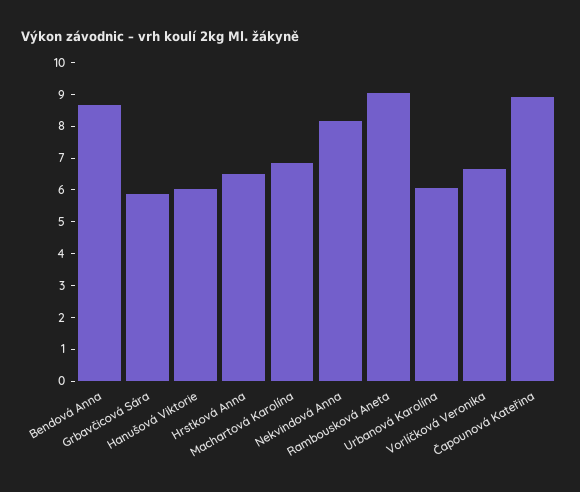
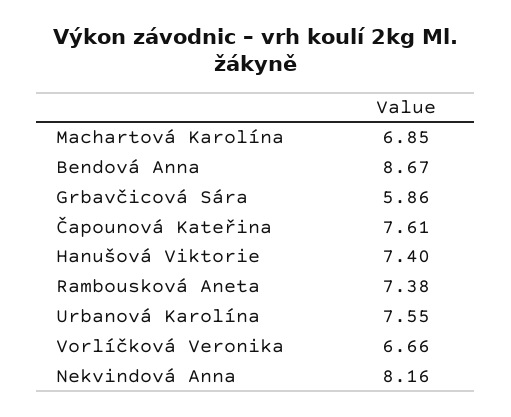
Hanušová Viktorie: 6 -> 7.4
Hrstková Anna: 6.5 -> none
Rambousková Aneta: 9 -> 7.38
Urbanová Karolína: 6 -> 7.55
Čapounová Kateřina: 9 -> 7.61

